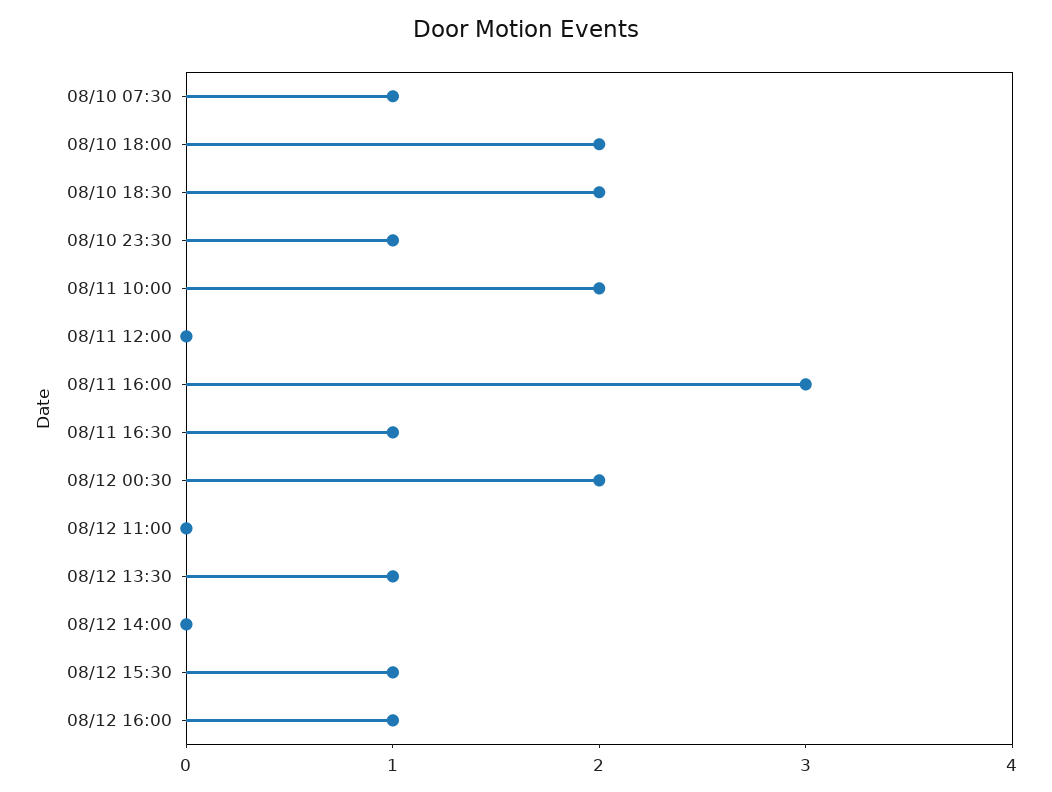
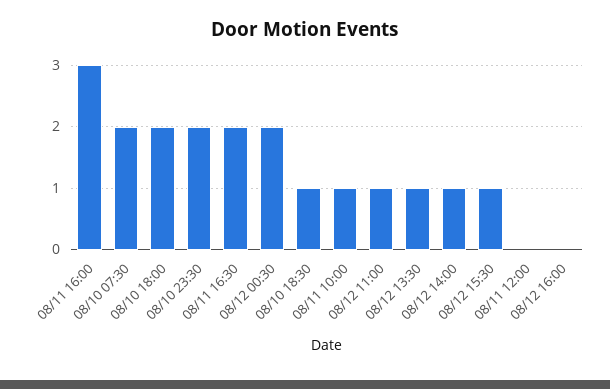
08/10 07:30: 1 -> 2
08/10 18:30: 2 -> 1
08/10 23:30: 1 -> 2
08/11 10:00: 2 -> 1
08/11 16:30: 1 -> 2
08/12 11:00: 0 -> 1
08/12 14:00: 0 -> 1
08/12 16:00: 1 -> 0

